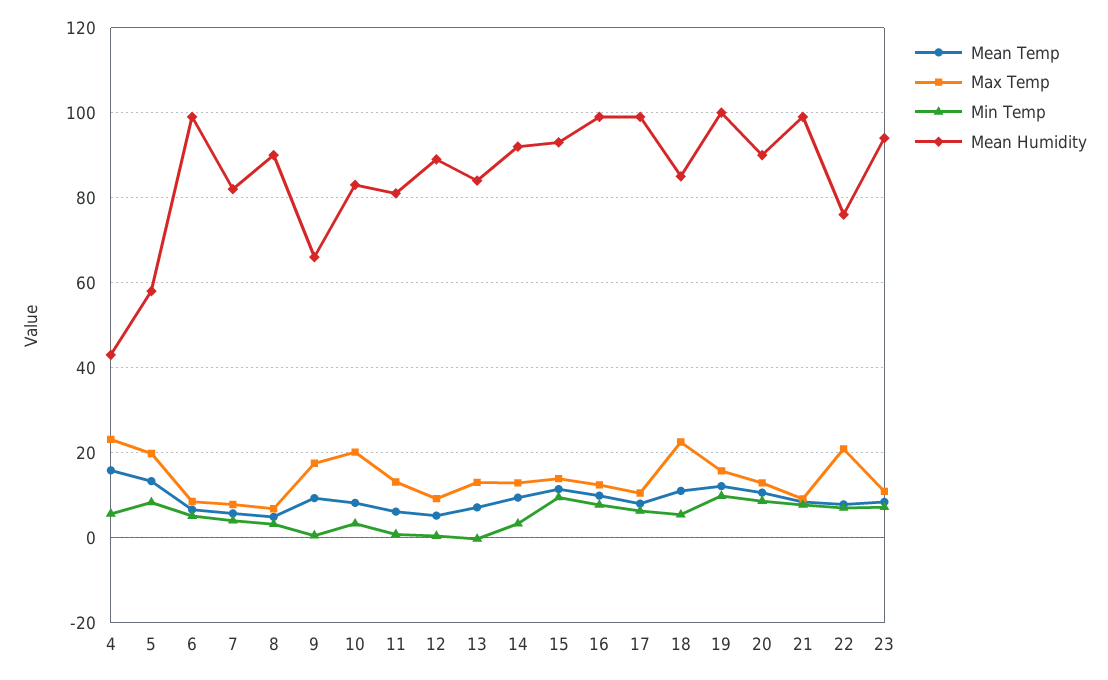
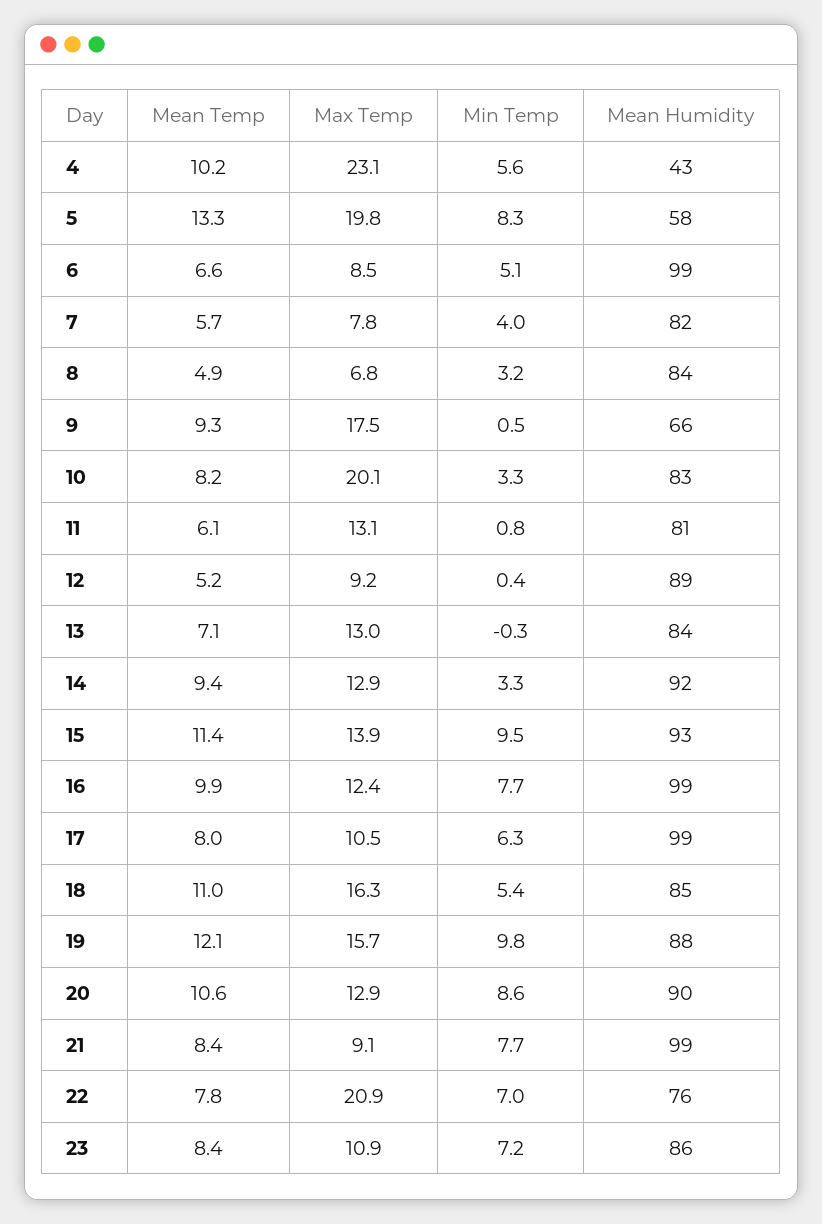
Mean Temp, 4: 16 -> 10.2
Mean Humidity, 8: 90 -> 84
Max Temp, 18: 22 -> 16.3
Mean Humidity, 19: 100 -> 88
Mean Humidity, 23: 94 -> 86

